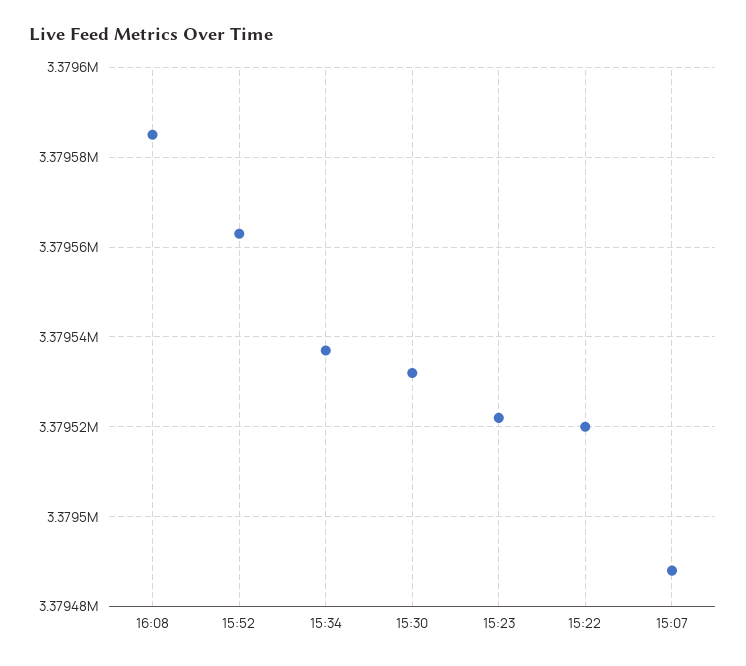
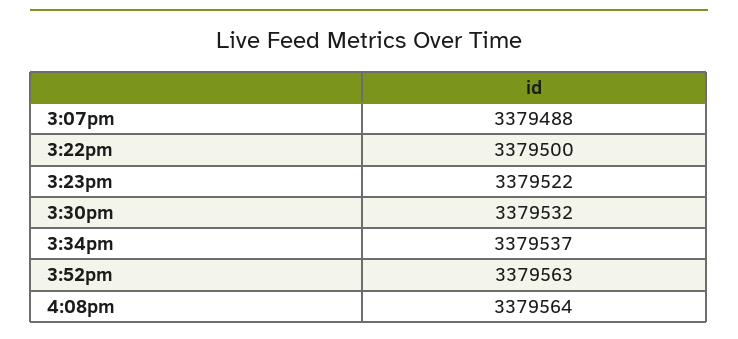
16:08: 3379585 -> 3379564
15:22: 3379520 -> 3379500

